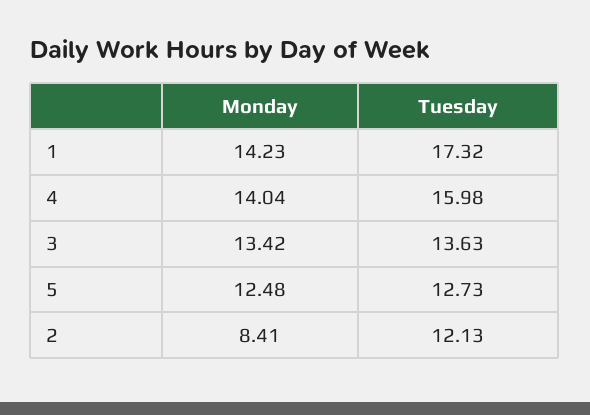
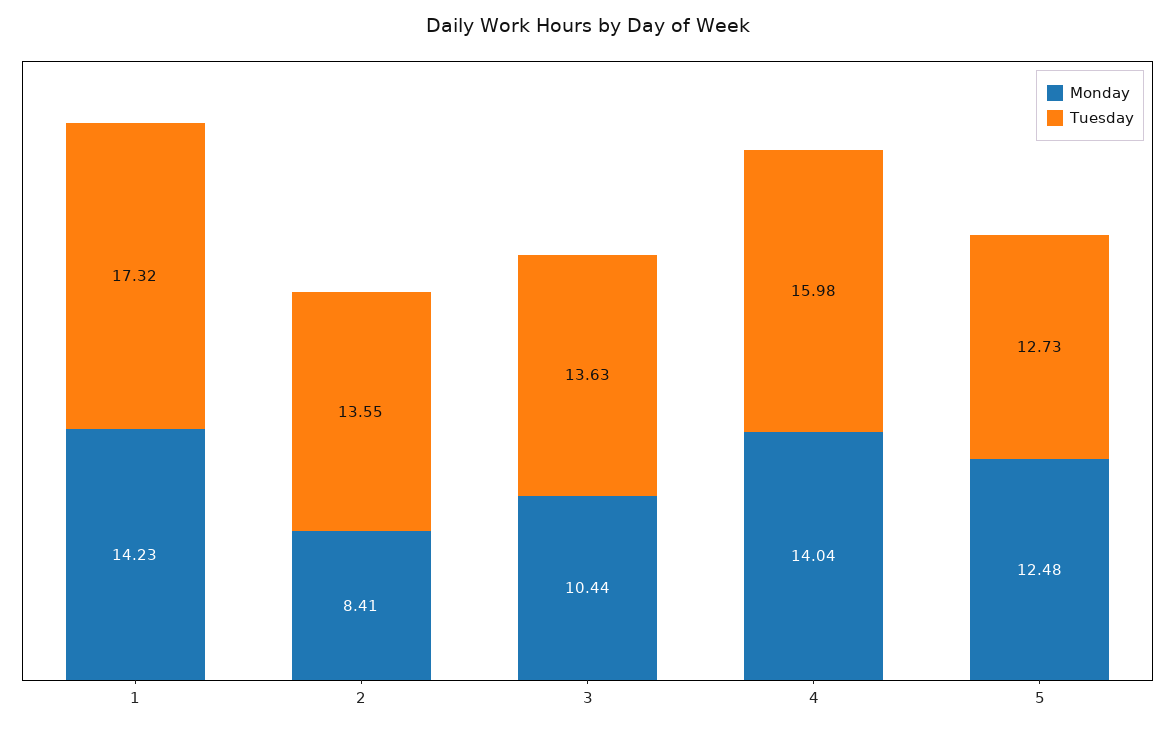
Monday, 3: 13.42 -> 10.44
Tuesday, 2: 12.13 -> 13.55

